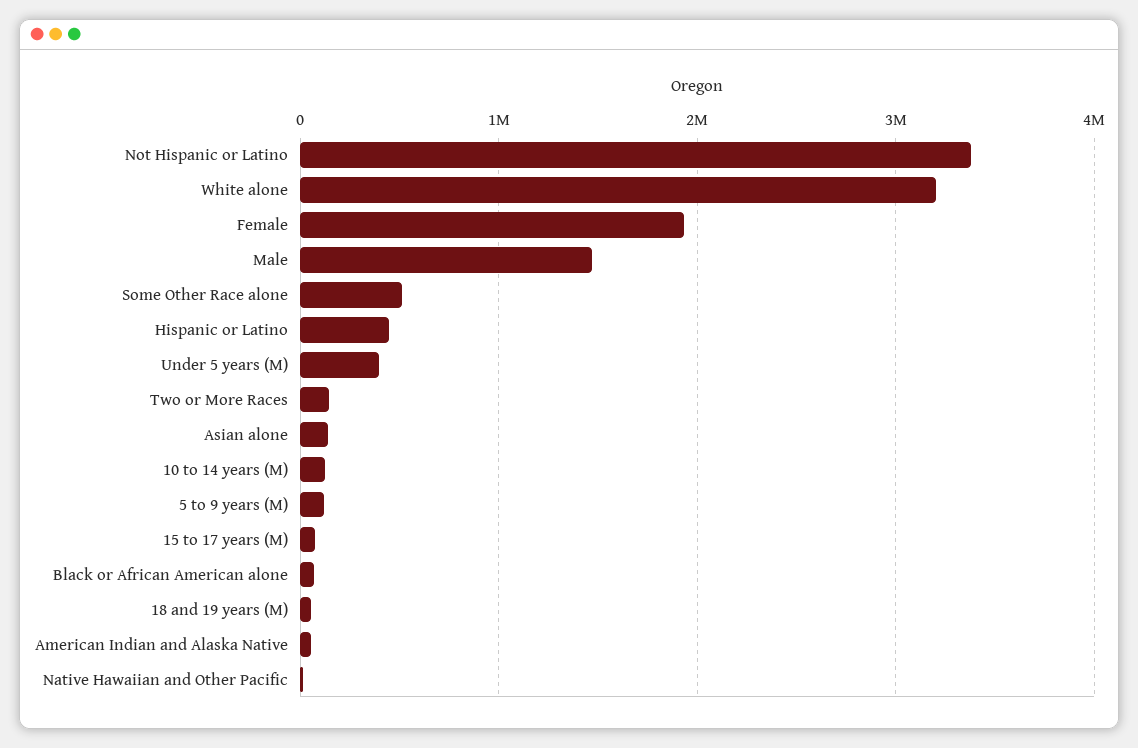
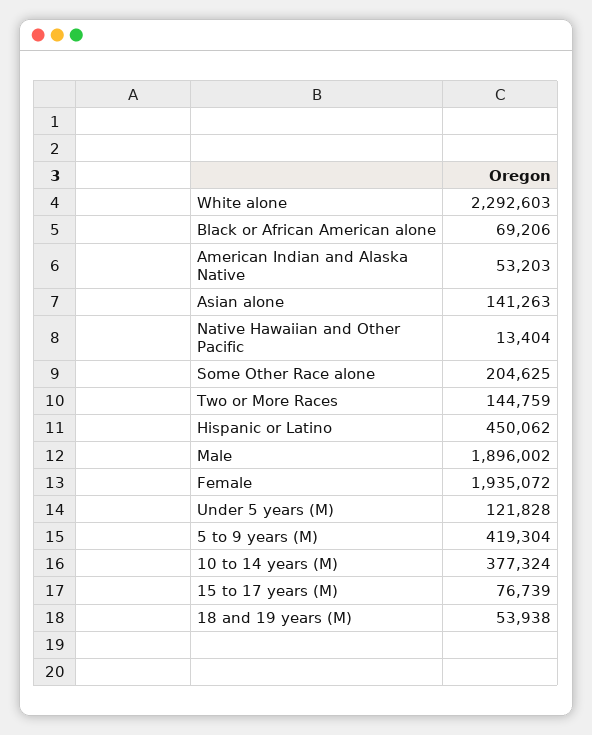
Not Hispanic or Latino: 3400000 -> none
White alone: 3200000 -> 2292603
Male: 1500000 -> 1896002
Some Other Race alone: 500000 -> 204625
Under 5 years (M): 400000 -> 121828
10 to 14 years (M): 100000 -> 377324
5 to 9 years (M): 100000 -> 419304

